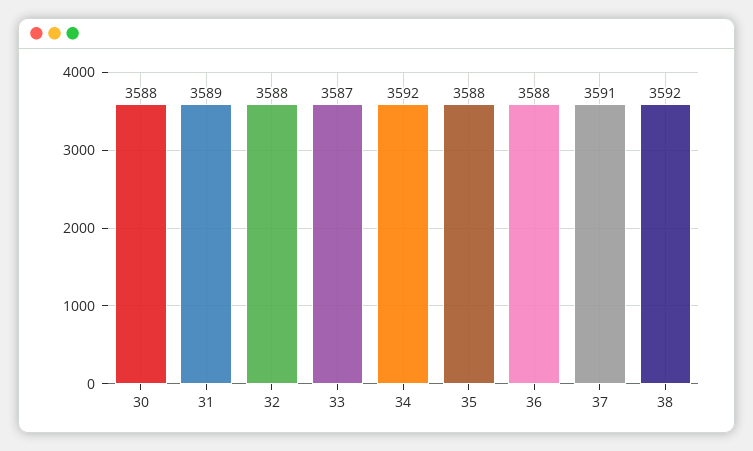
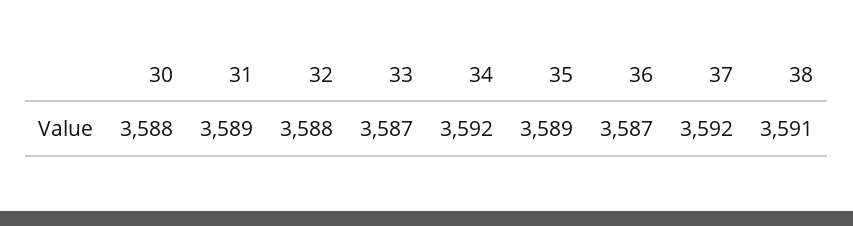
35: 3588 -> 3589
36: 3588 -> 3587
37: 3591 -> 3592
38: 3592 -> 3591

